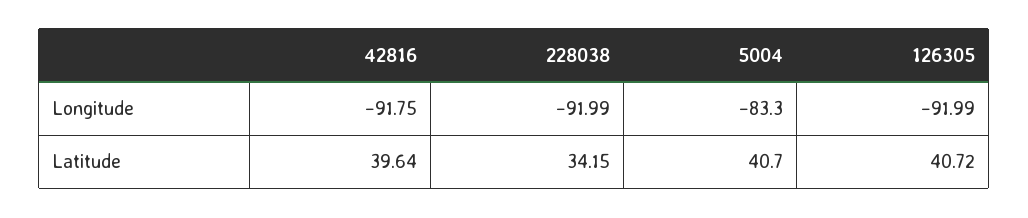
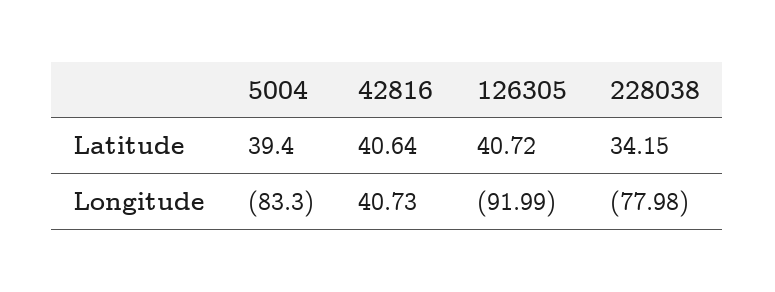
42816, Longitude: -91.75 -> 40.73
228038, Longitude: -91.99 -> -77.98
42816, Latitude: 39.64 -> 40.64
5004, Latitude: 40.7 -> 39.4

